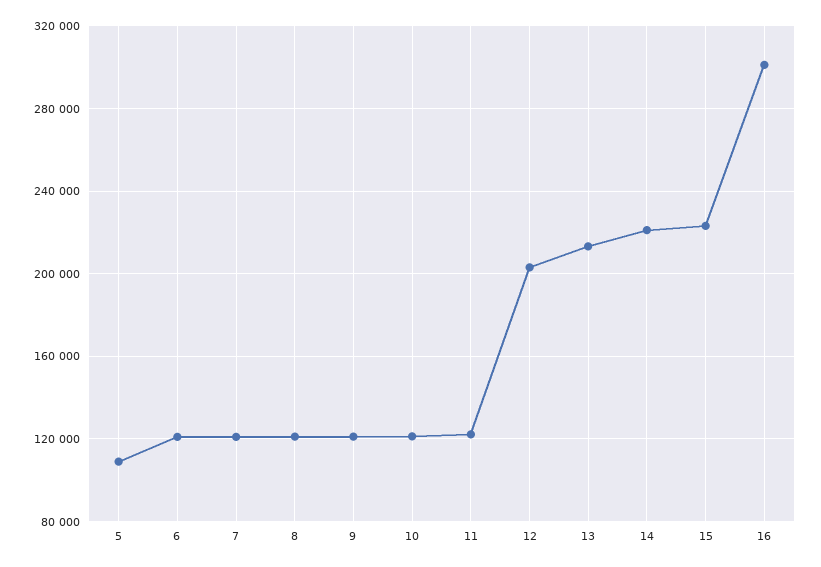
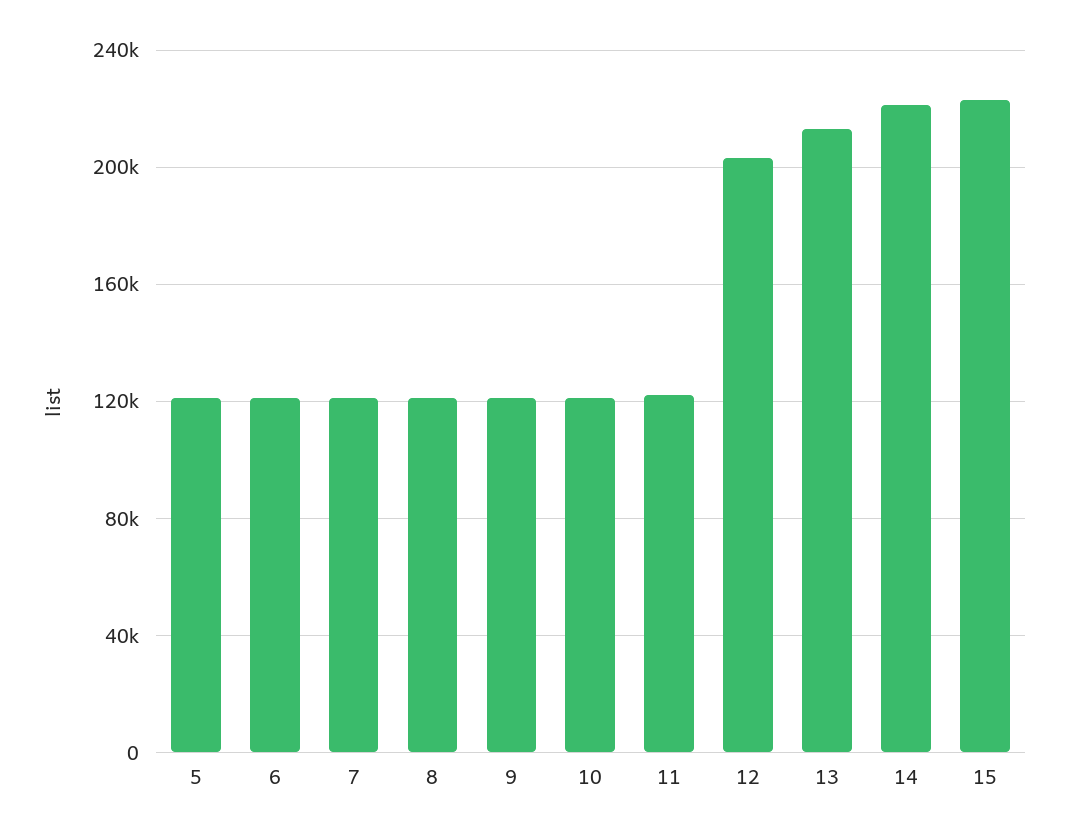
5: 110000 -> 120000
16: 300000 -> none

